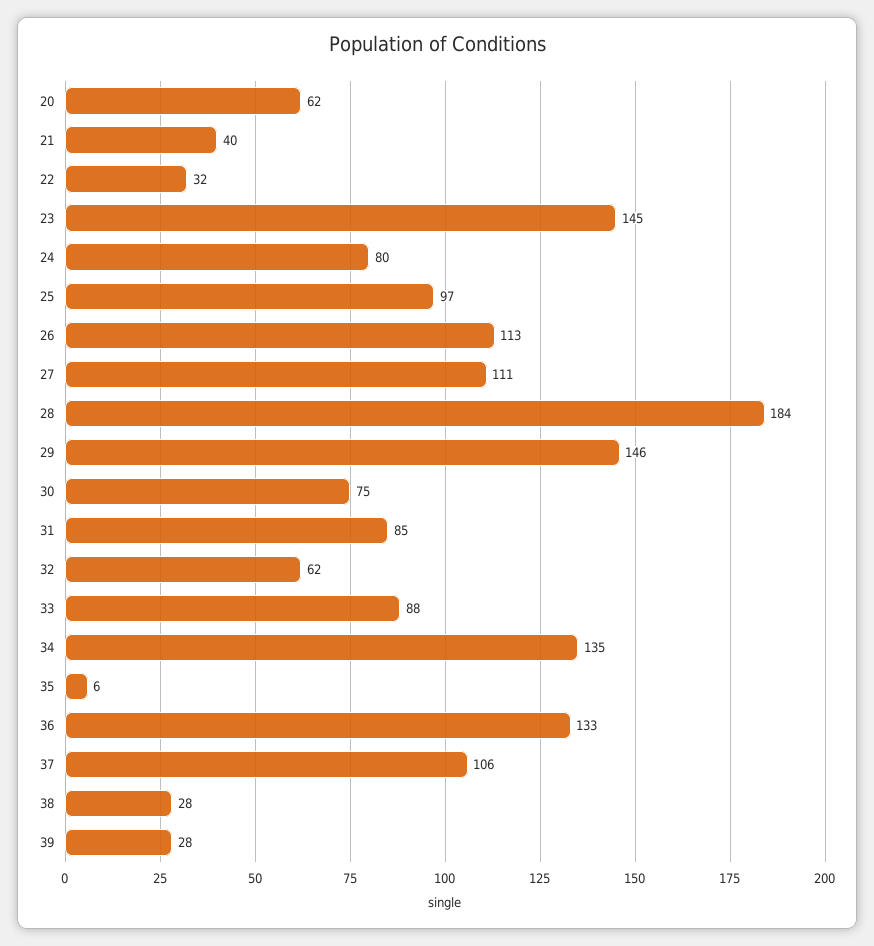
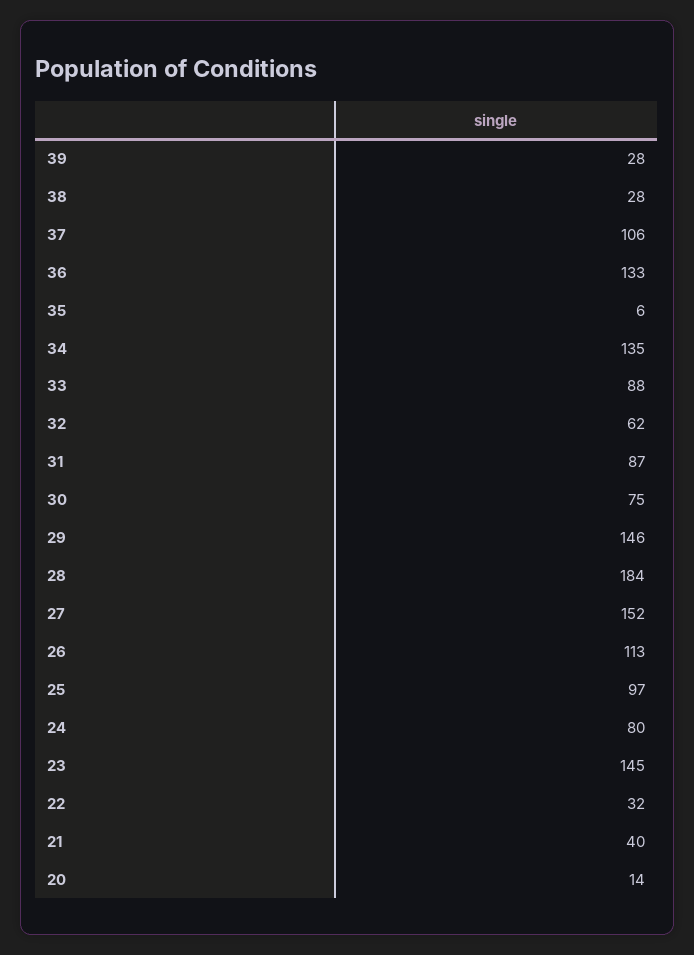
20: 62 -> 14
27: 111 -> 152
31: 85 -> 87

